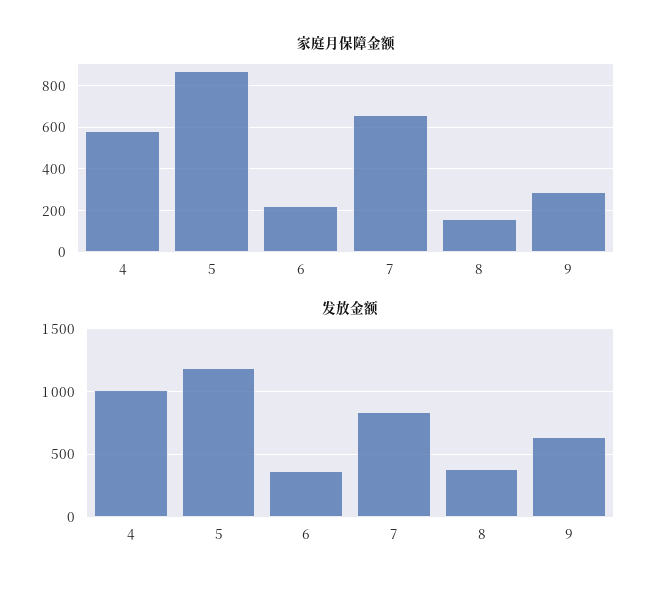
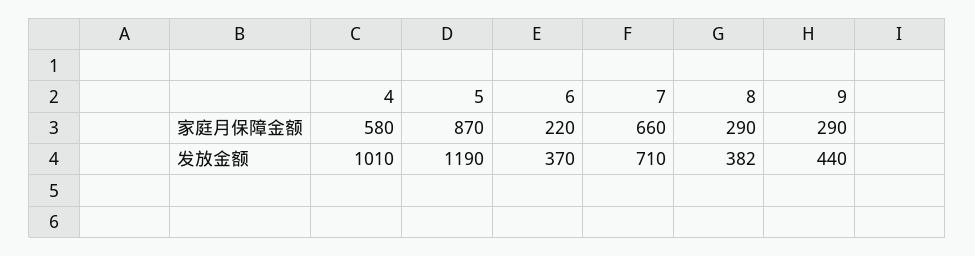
家庭月保障金额, 8: 150 -> 290
发放金额, 7: 850 -> 710
发放金额, 9: 650 -> 440

